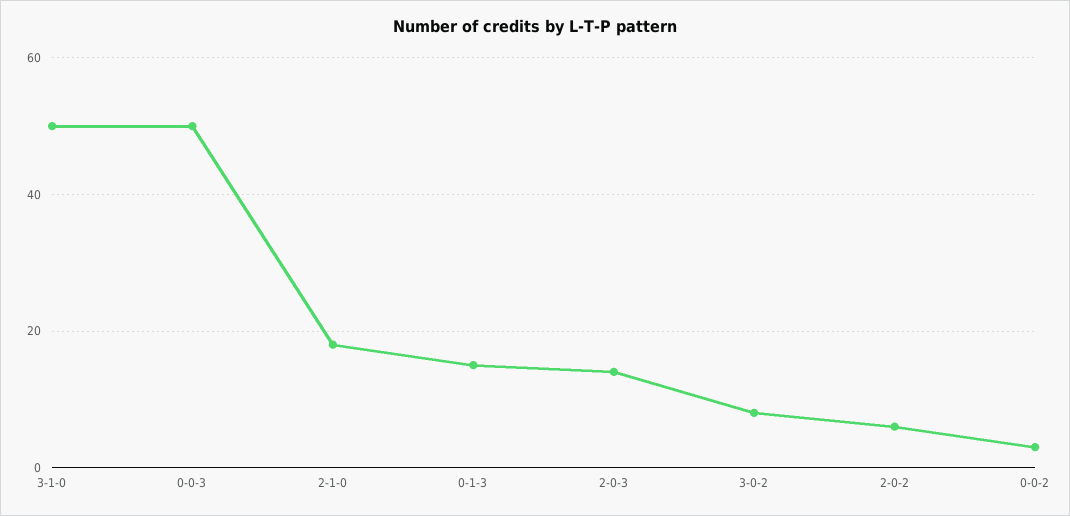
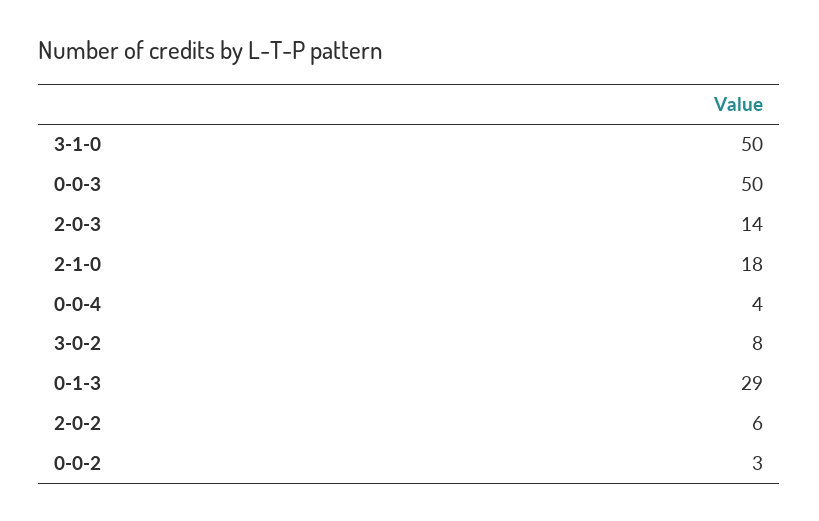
0-1-3: 15 -> 29
0-0-4: none -> 4

